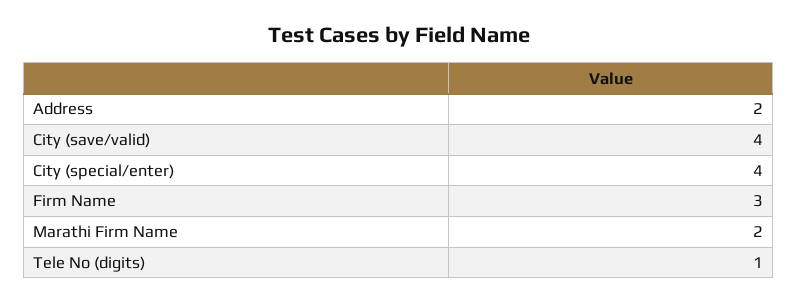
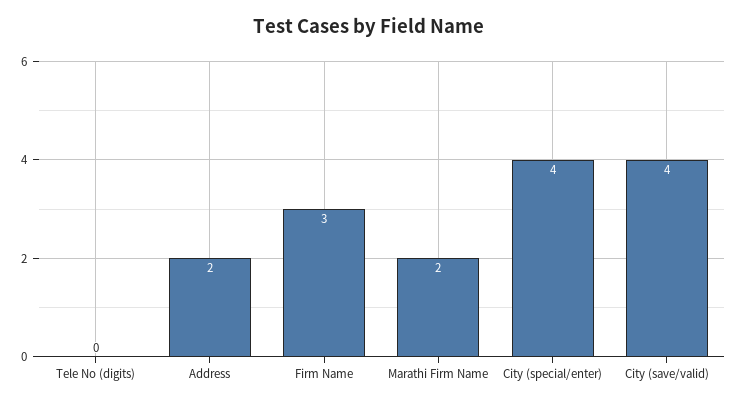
Tele No (digits): 1 -> 0

